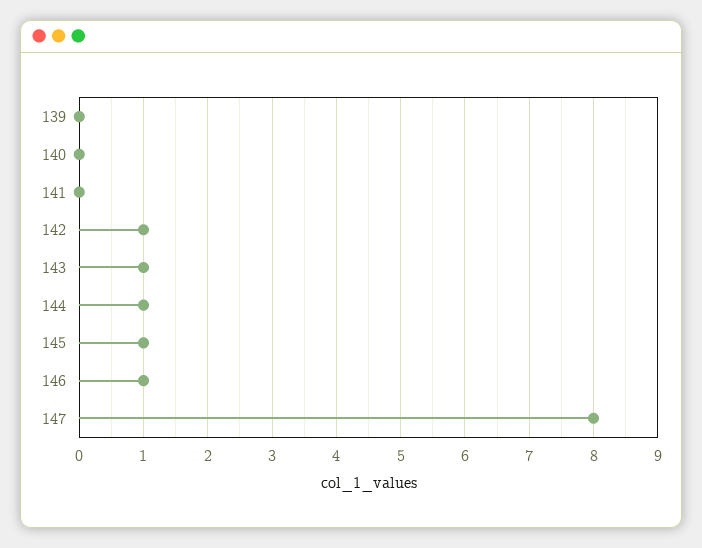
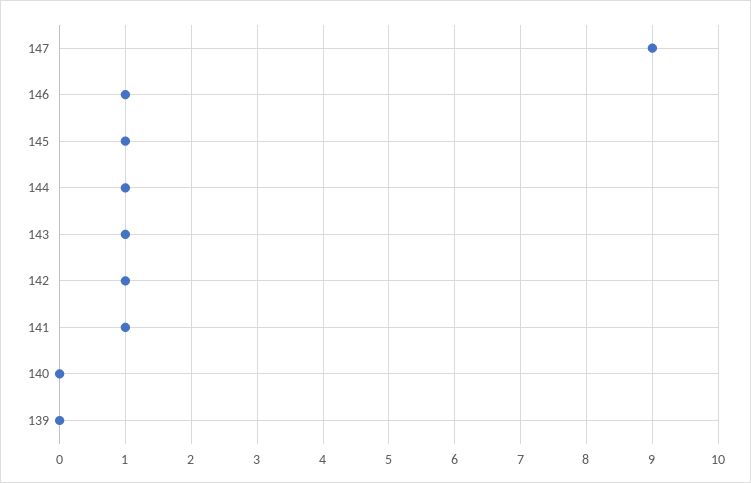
141: 0 -> 1
147: 8 -> 9

